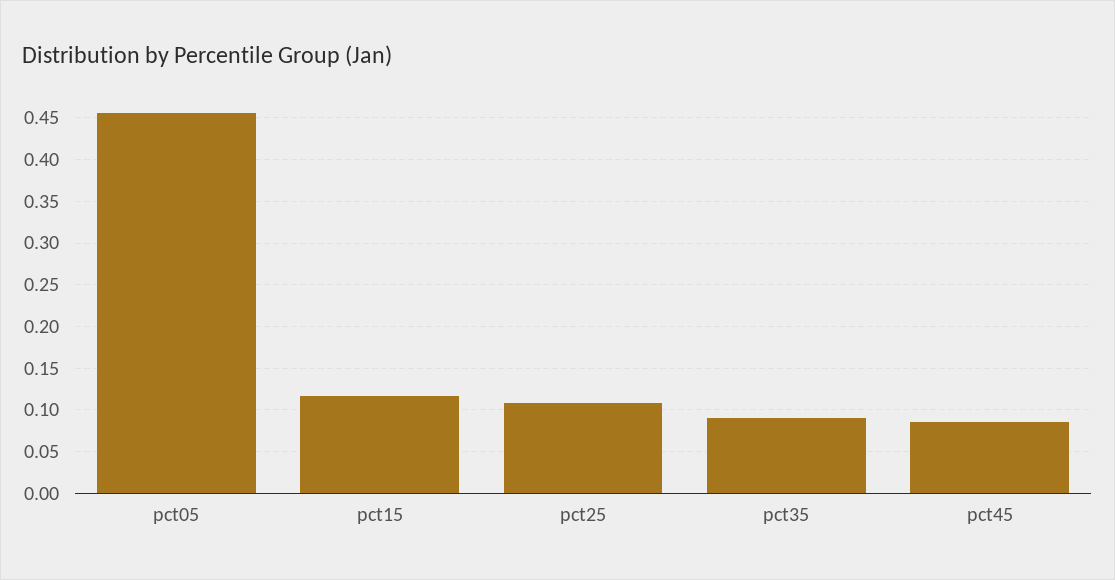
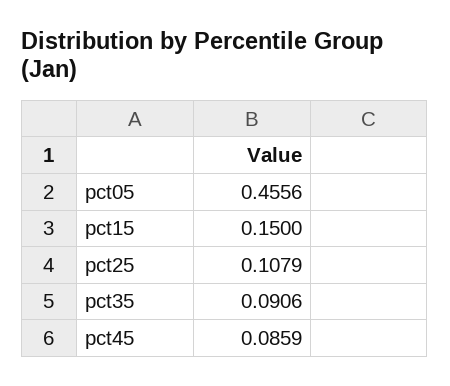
pct15: 0.12 -> 0.15

